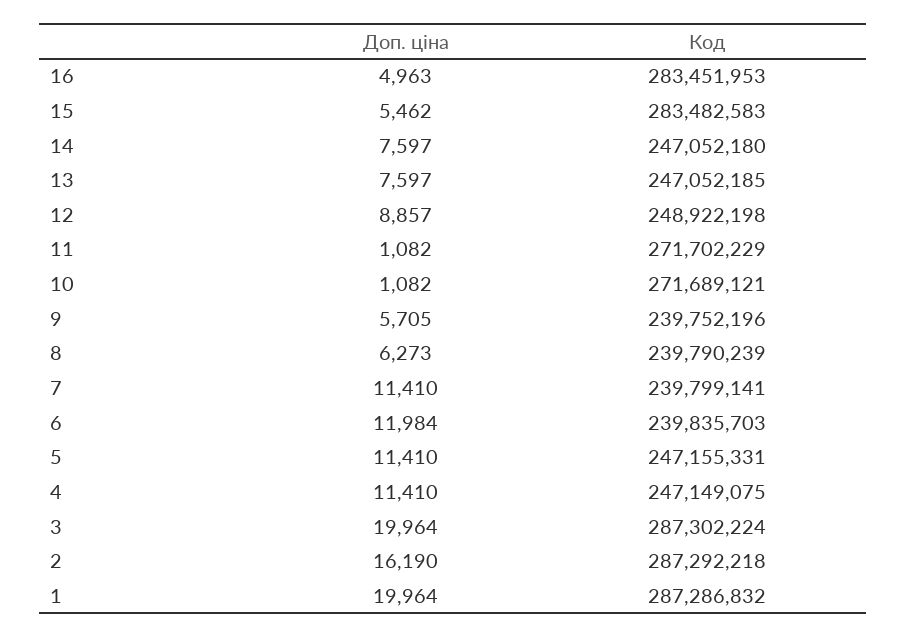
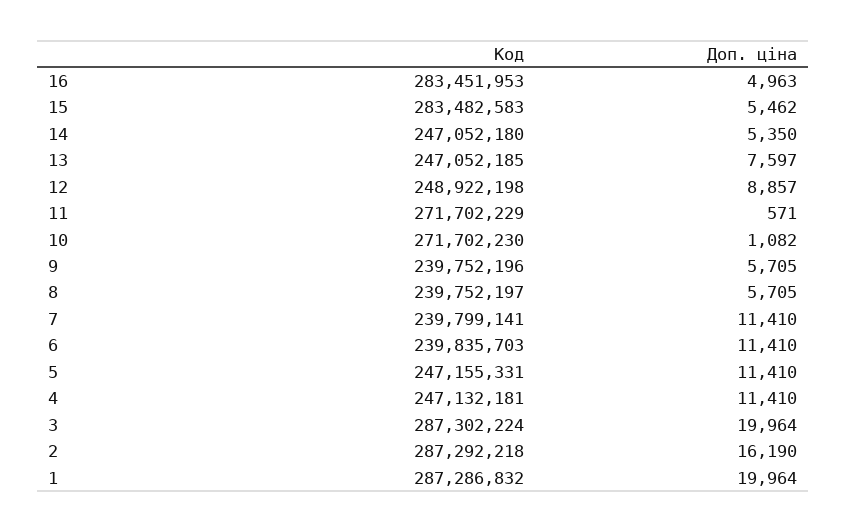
Доп. ціна, 14: 7597 -> 5350
Доп. ціна, 11: 1082 -> 571
Код, 10: 271689121 -> 271702230
Доп. ціна, 8: 6273 -> 5705
Код, 8: 239790239 -> 239752197
Доп. ціна, 6: 11984 -> 11410
Код, 4: 247149075 -> 247132181

